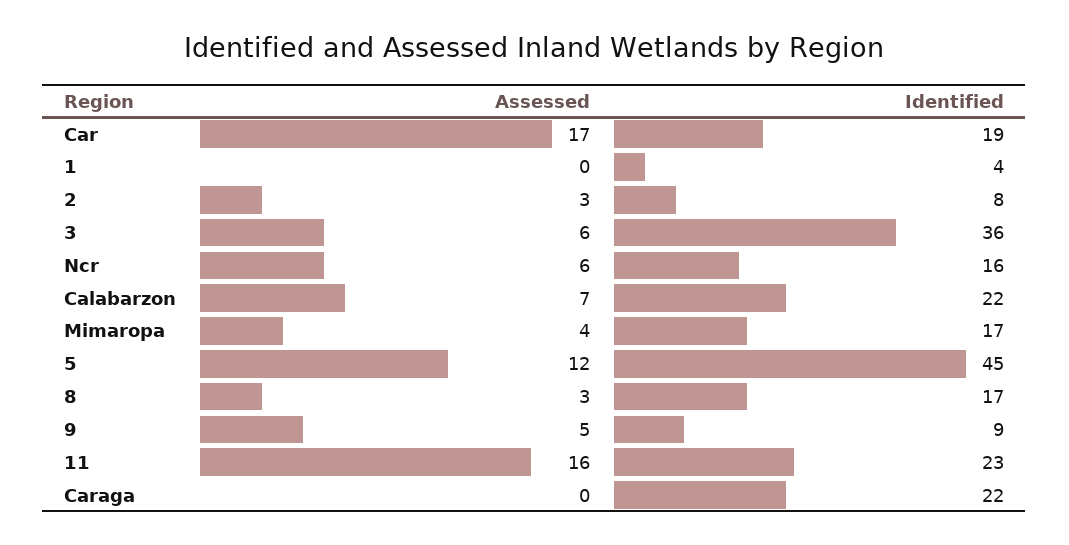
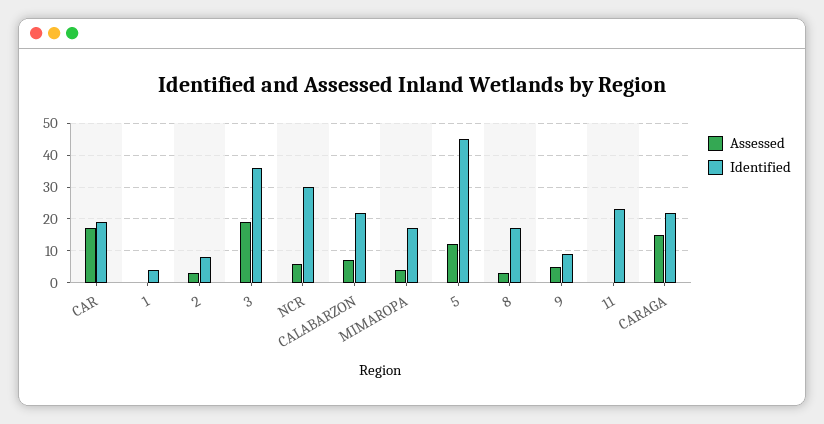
Assessed, 3: 6 -> 20
Identified, Ncr: 16 -> 30
Assessed, 11: 16 -> 0
Assessed, Caraga: 0 -> 15

